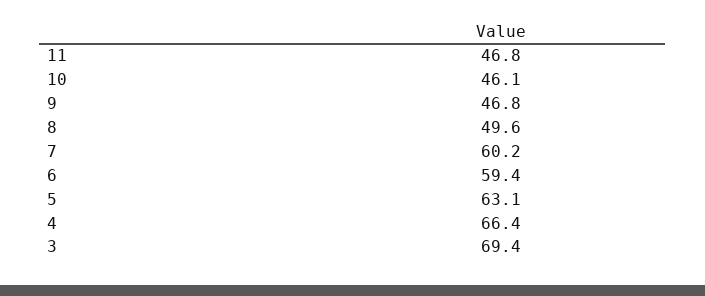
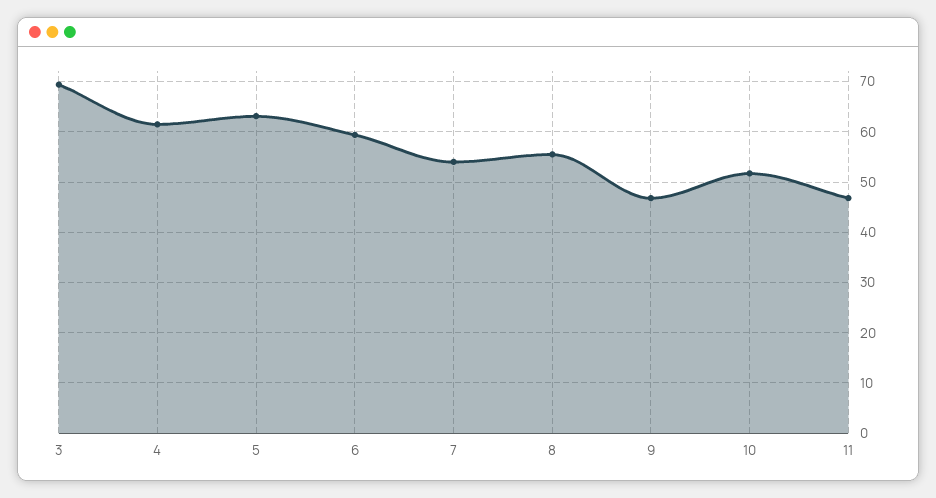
10: 46.1 -> 52
8: 49.6 -> 56
7: 60.2 -> 54
4: 66.4 -> 62

